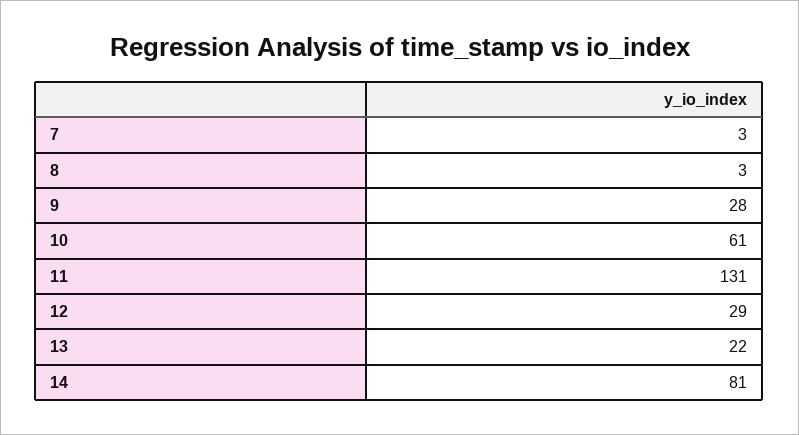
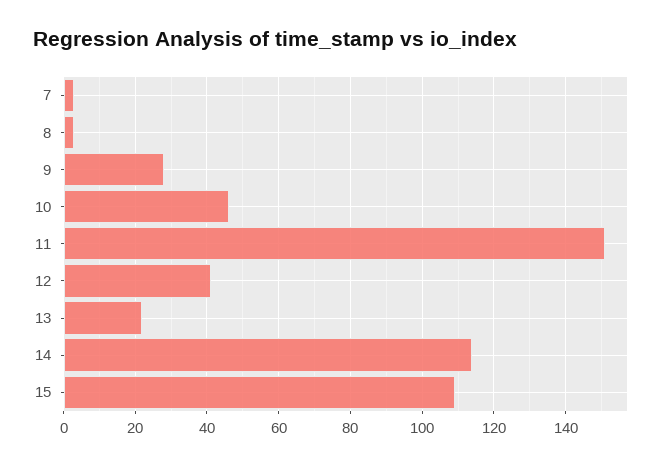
10: 61 -> 45
11: 131 -> 150
12: 29 -> 40
14: 81 -> 115
15: none -> 110

